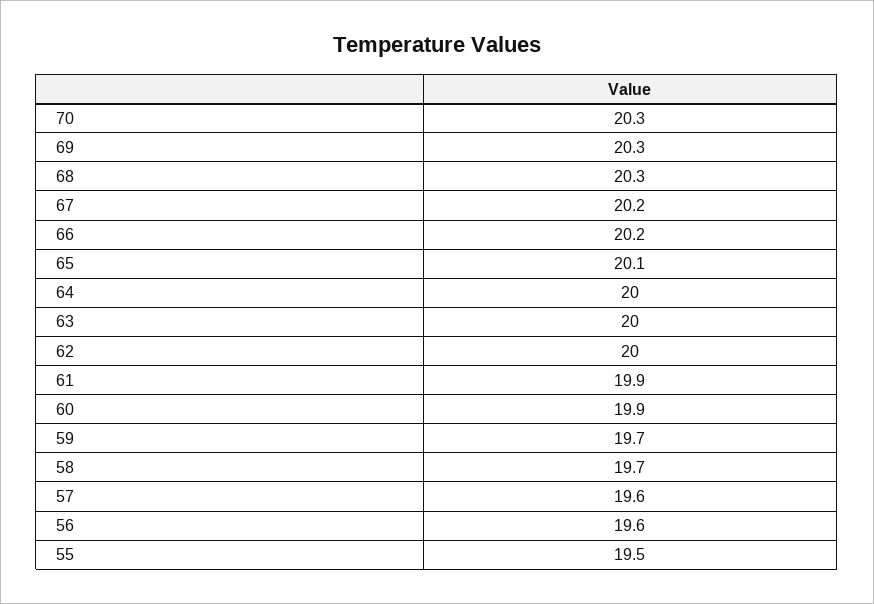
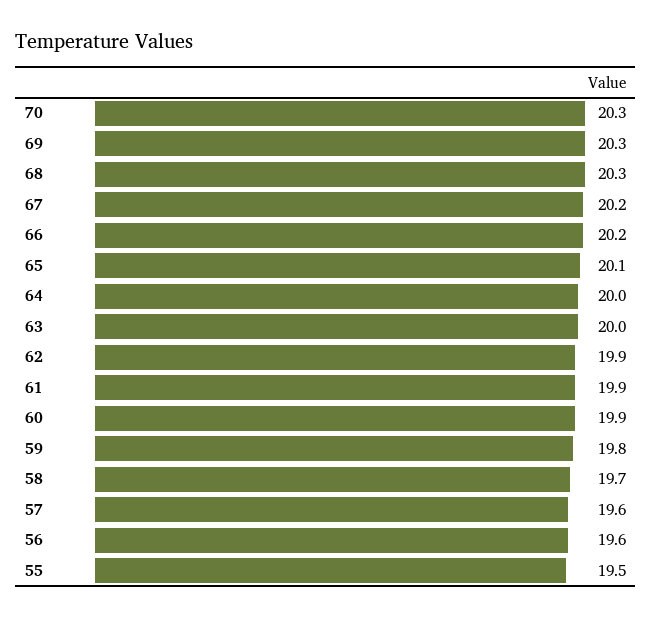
62: 20 -> 19.9
59: 19.7 -> 19.8

